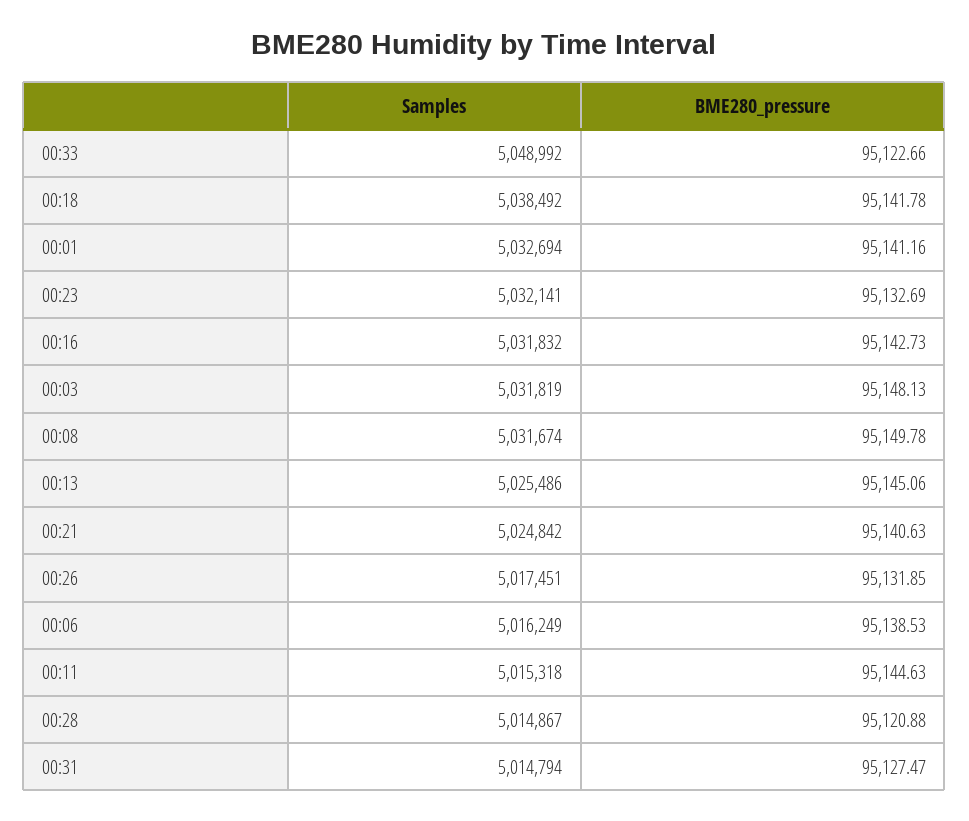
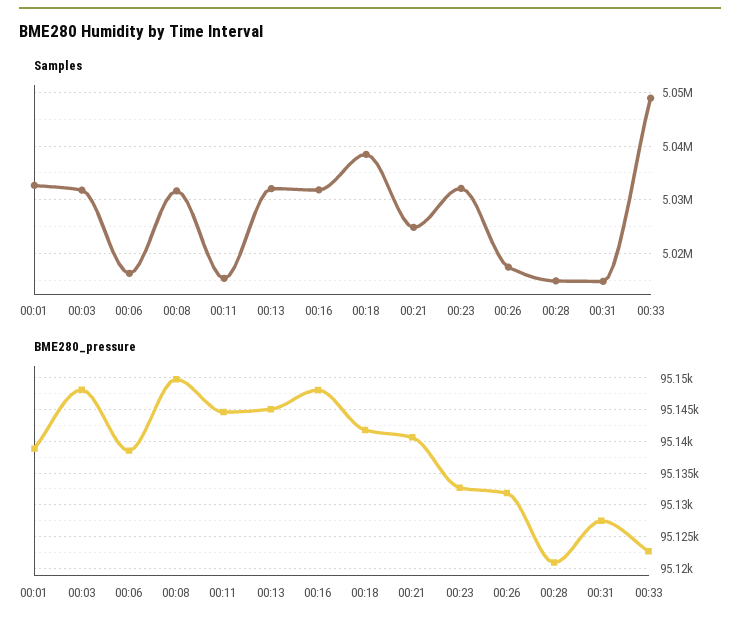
BME280_pressure, 00:01: 95141.16 -> 95139
BME280_pressure, 00:16: 95142.73 -> 95148
Samples, 00:13: 5025486 -> 5032000

